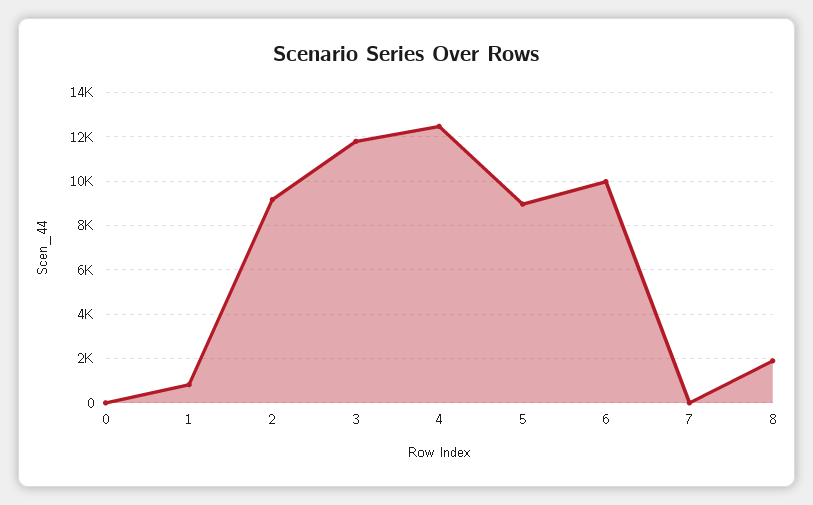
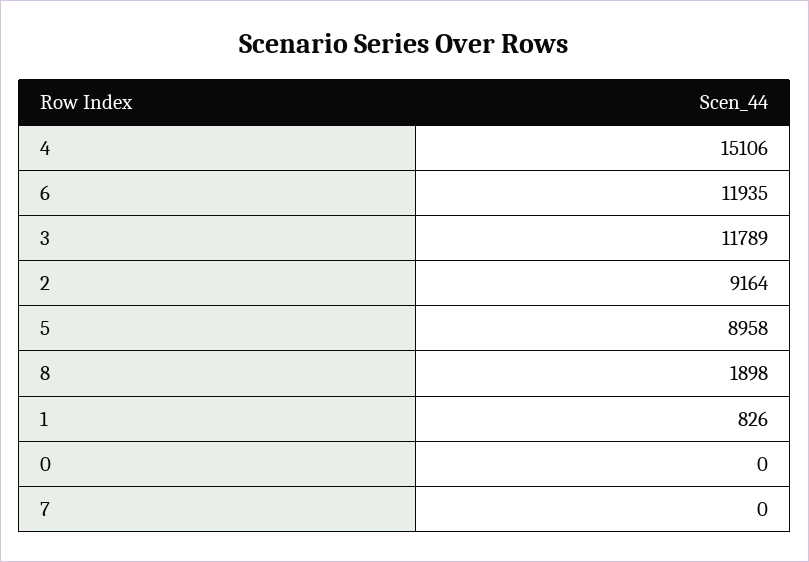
4: 12500 -> 15106
6: 10000 -> 11935

